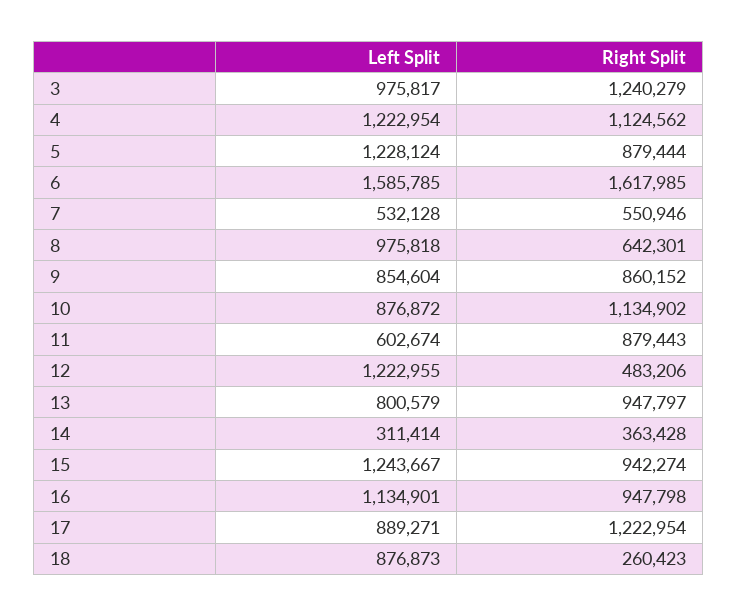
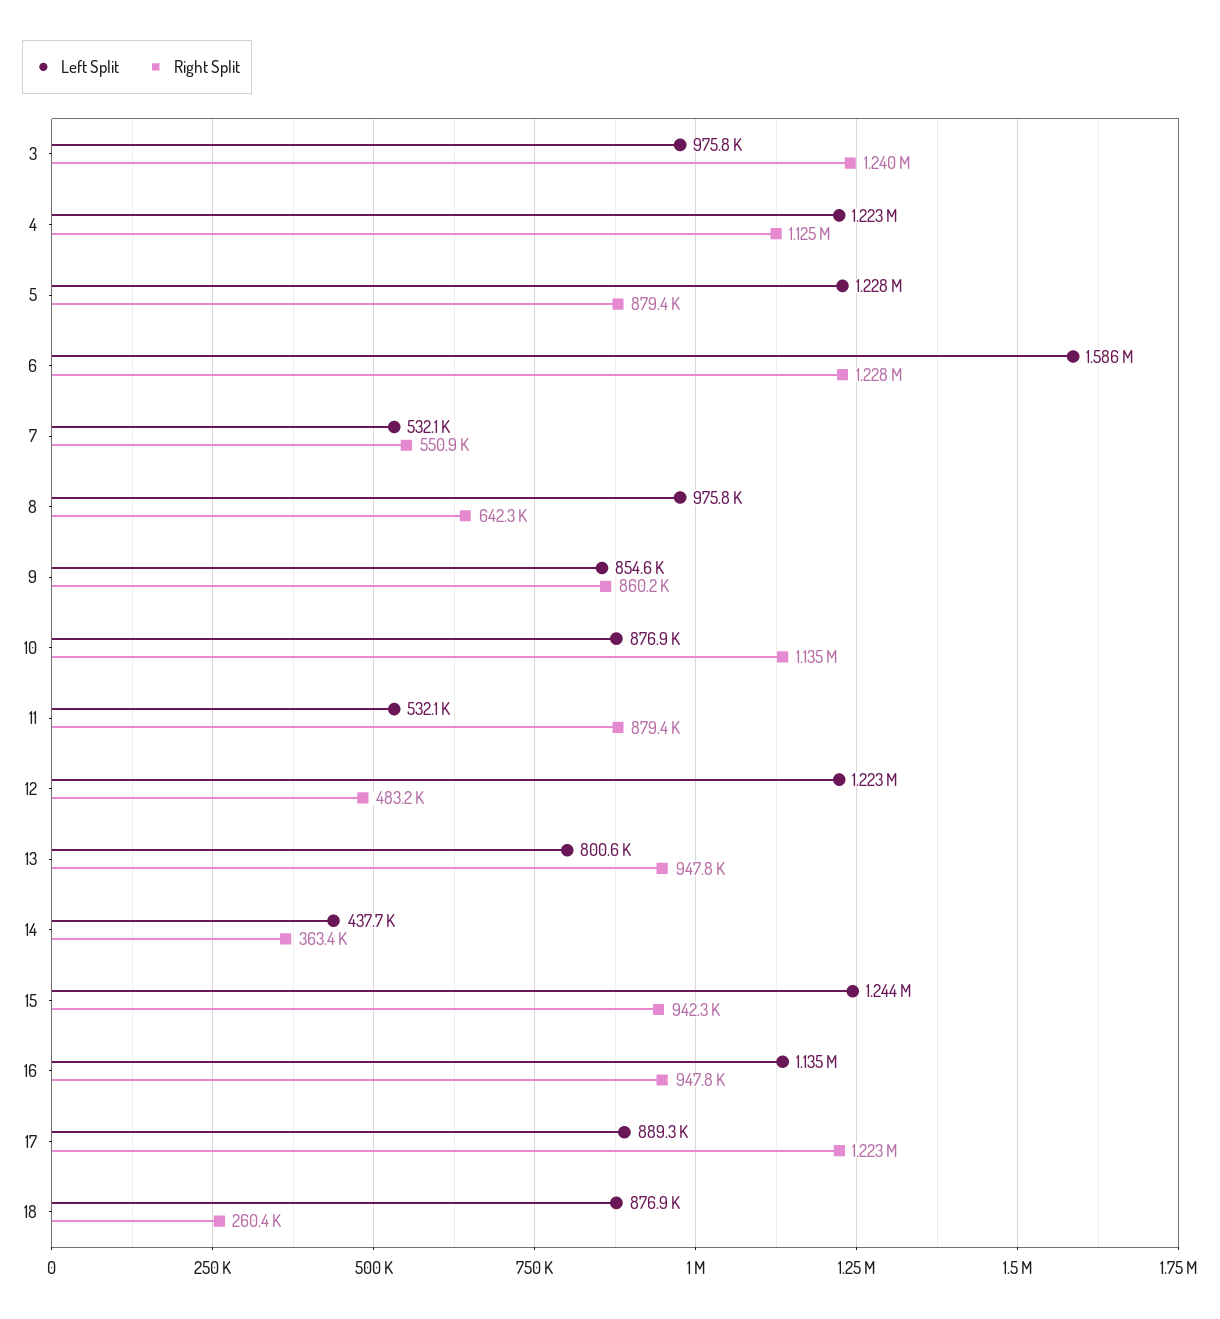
Right Split, 6: 1617985 -> 1228000
Left Split, 11: 602674 -> 532100
Left Split, 14: 311414 -> 437700

